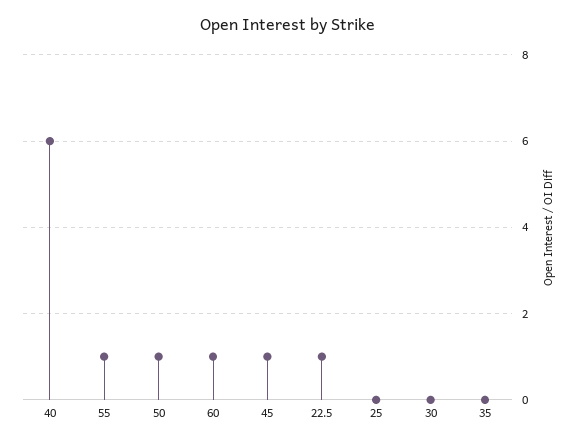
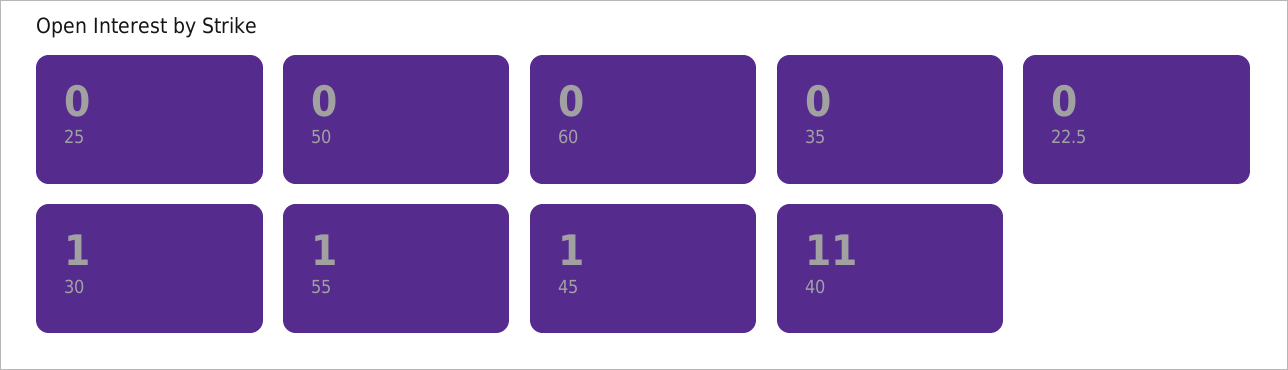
40: 6 -> 11
50: 1 -> 0
60: 1 -> 0
22.5: 1 -> 0
30: 0 -> 1

